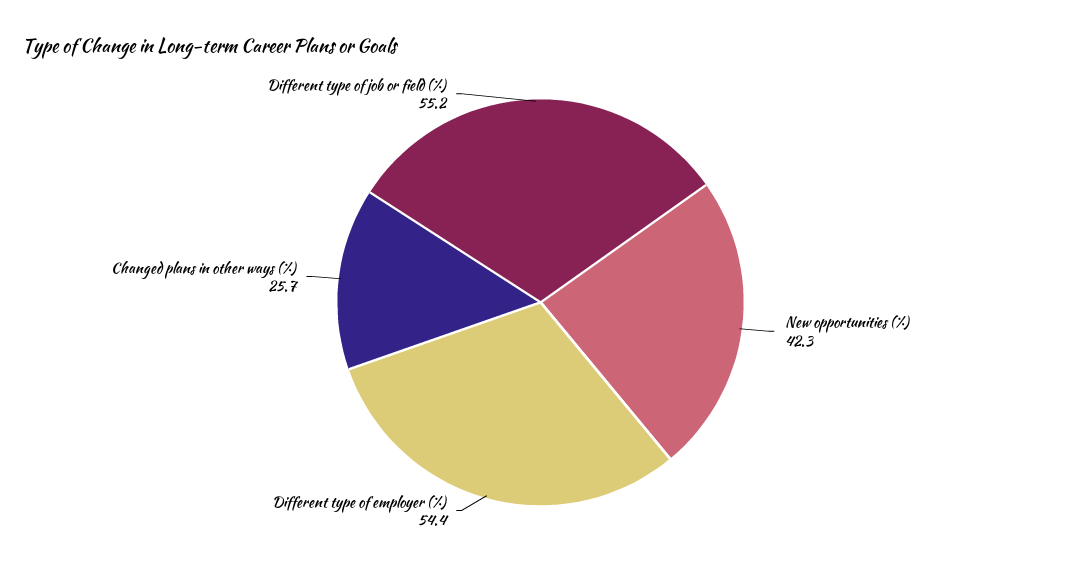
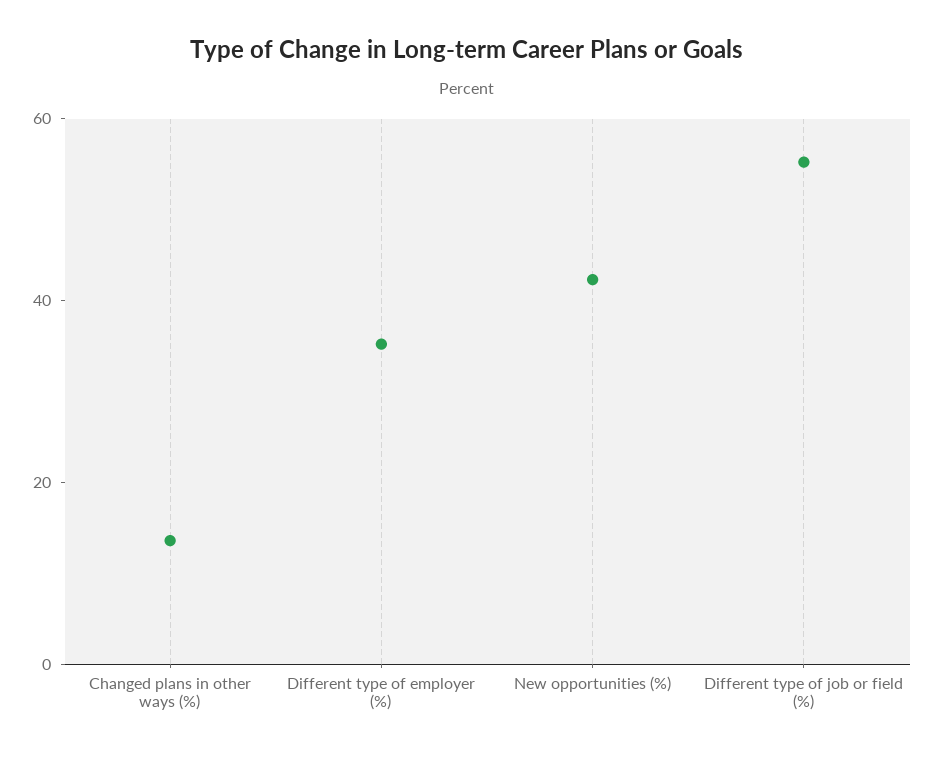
Different type of employer (%): 54.4 -> 35
Changed plans in other ways (%): 25.7 -> 15

